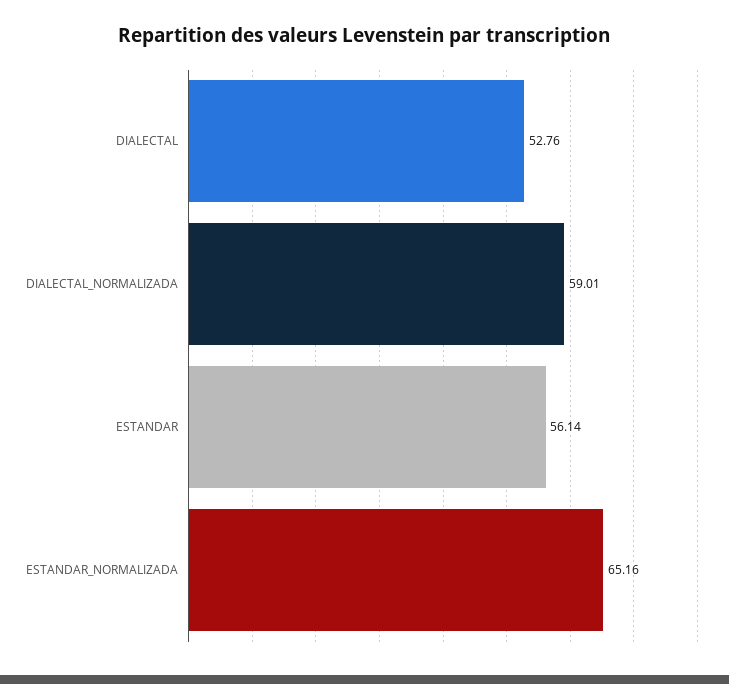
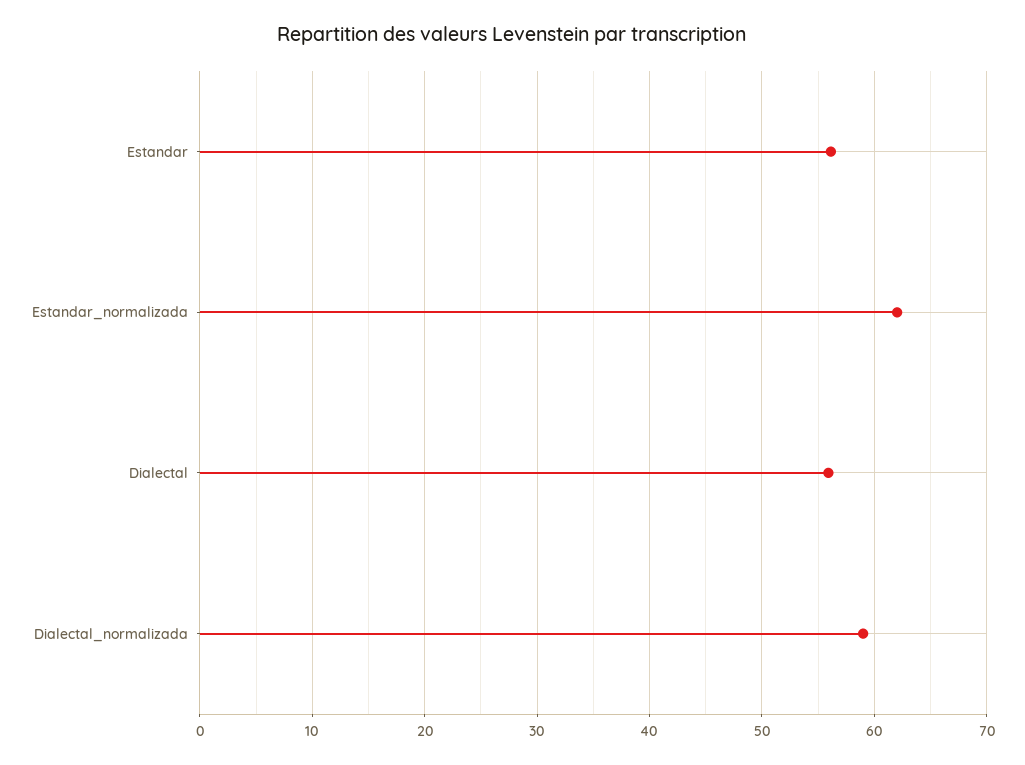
DIALECTAL: 52.76 -> 56
ESTANDAR_NORMALIZADA: 65.16 -> 62

